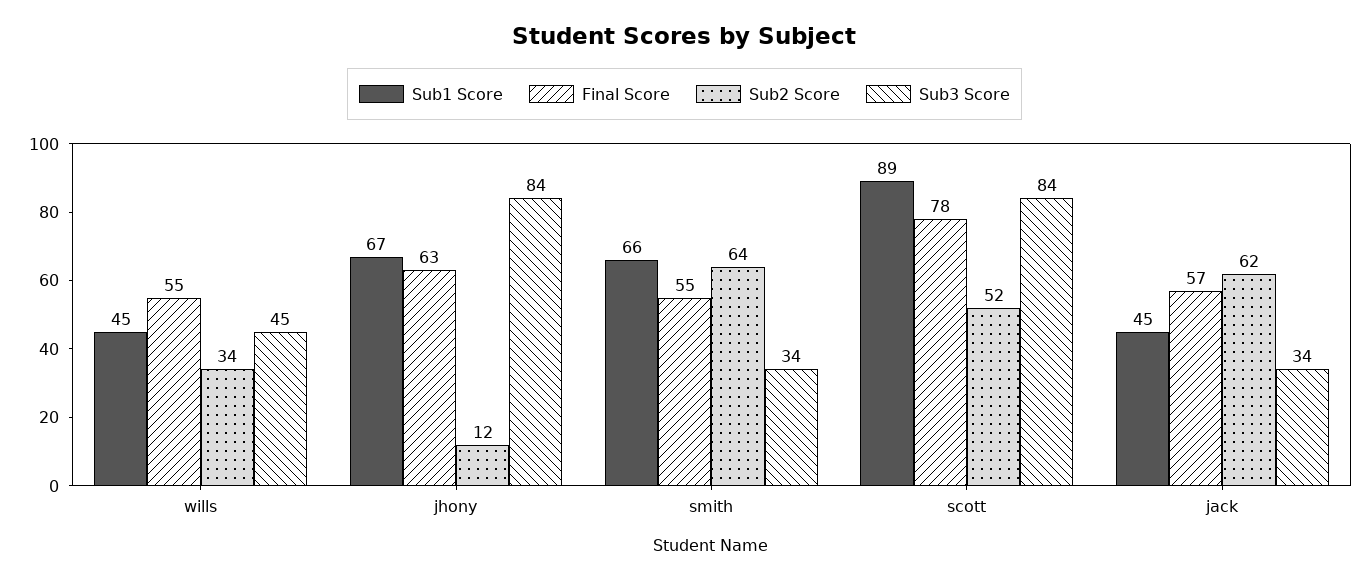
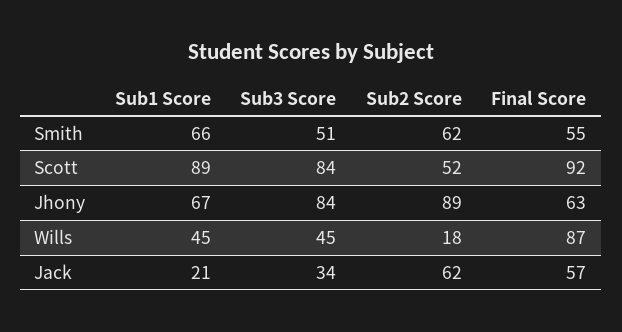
Final Score, wills: 55 -> 87
Sub2 Score, wills: 34 -> 18
Sub2 Score, jhony: 12 -> 89
Sub2 Score, smith: 64 -> 62
Sub3 Score, smith: 34 -> 51
Final Score, scott: 78 -> 92
Sub1 Score, jack: 45 -> 21

